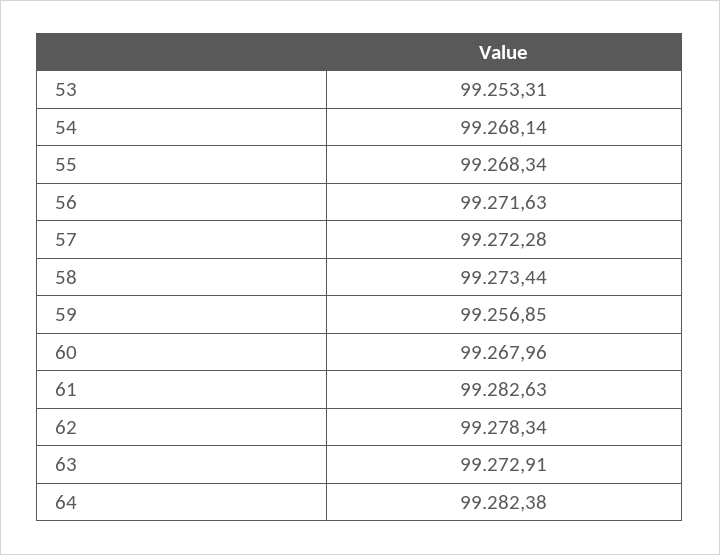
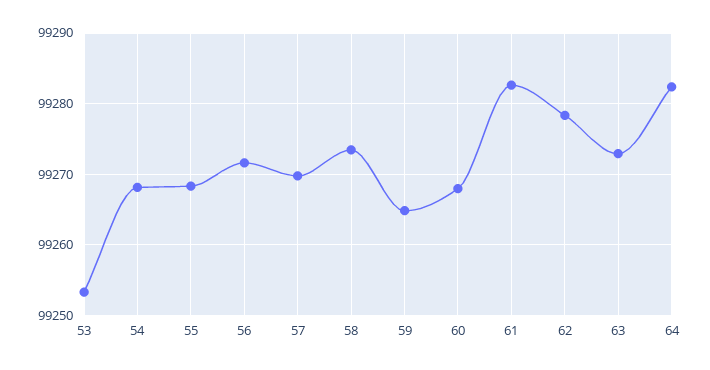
57: 99272.28 -> 99270
59: 99256.85 -> 99265

